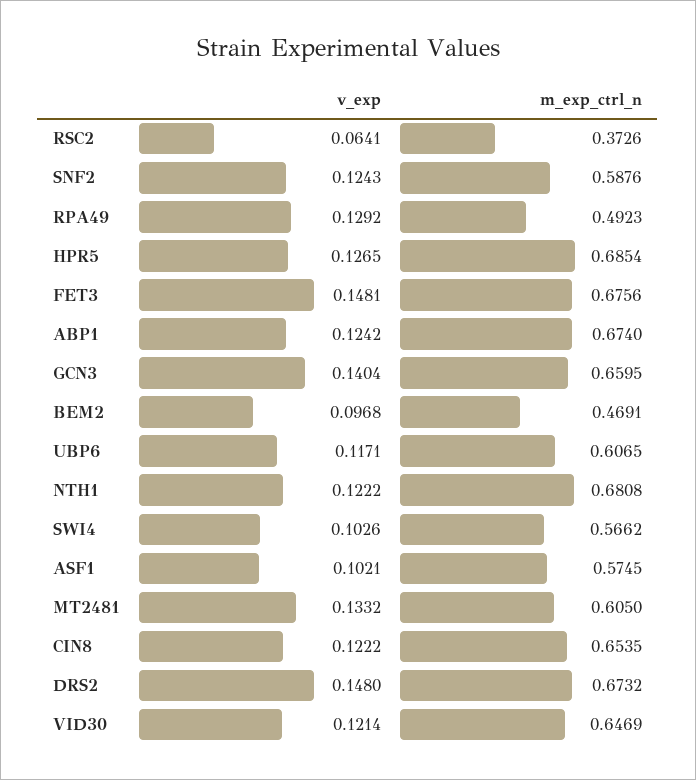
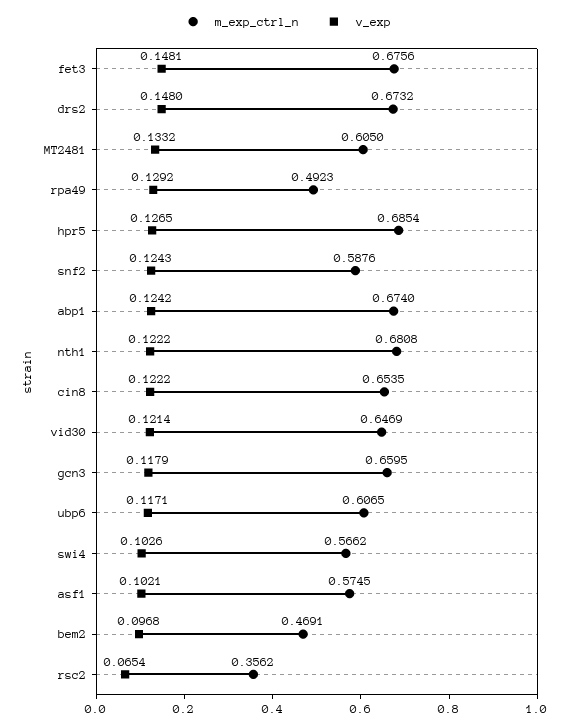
v_exp, RSC2: 0.0641 -> 0.0654
m_exp_ctrl_n, RSC2: 0.3726 -> 0.3562
v_exp, GCN3: 0.1404 -> 0.1179

